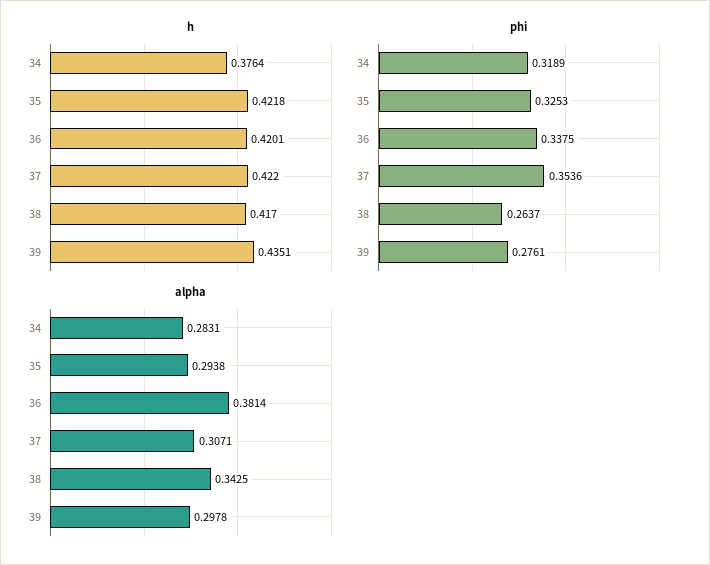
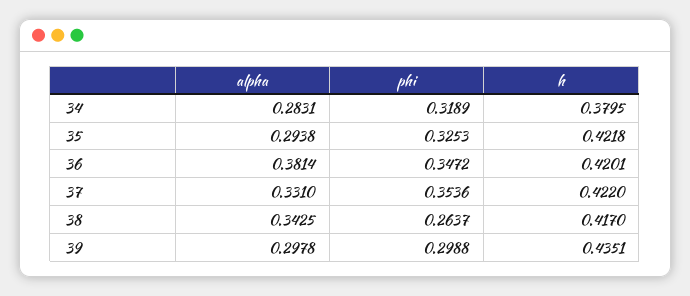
h, 34: 0.3764 -> 0.3795
phi, 36: 0.3375 -> 0.3472
phi, 39: 0.2761 -> 0.2988
alpha, 37: 0.3071 -> 0.331

